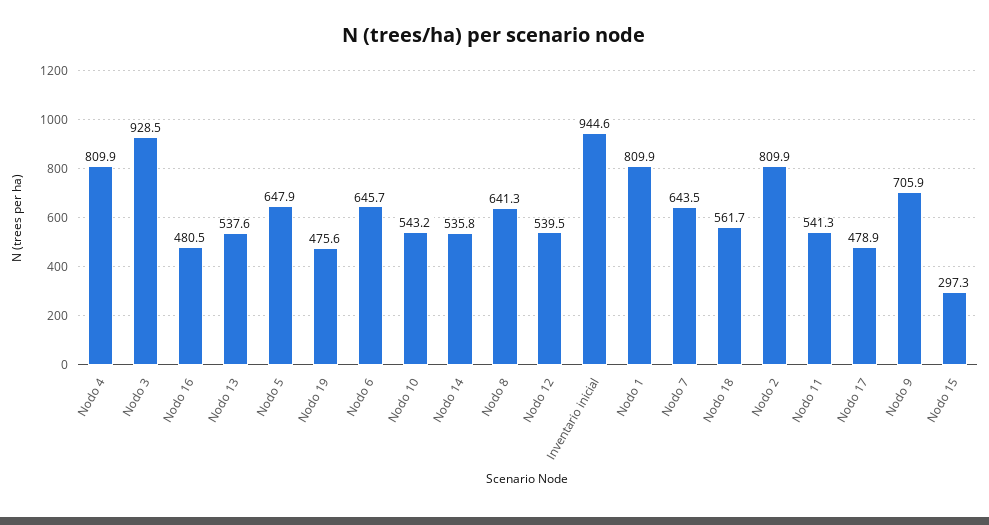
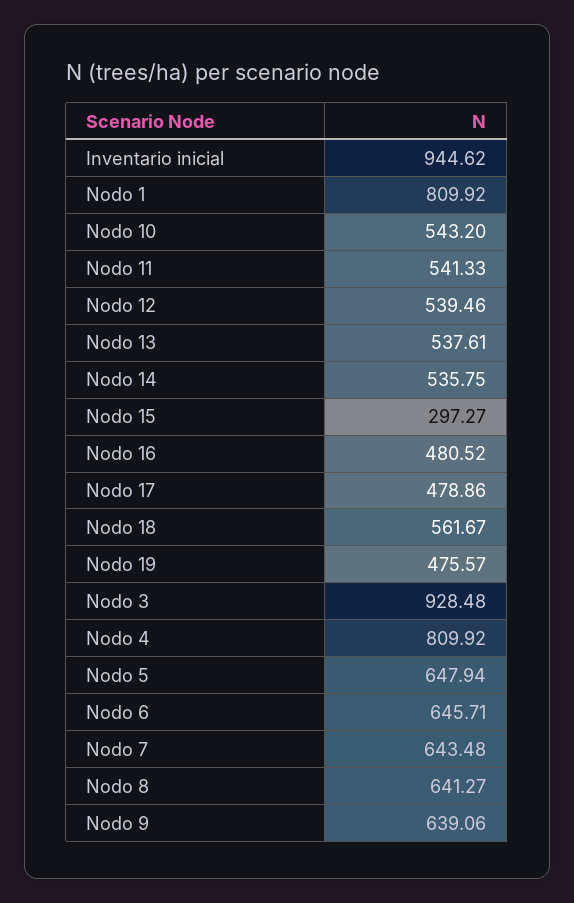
Nodo 2: 809.9 -> none
Nodo 9: 705.9 -> 639.06

